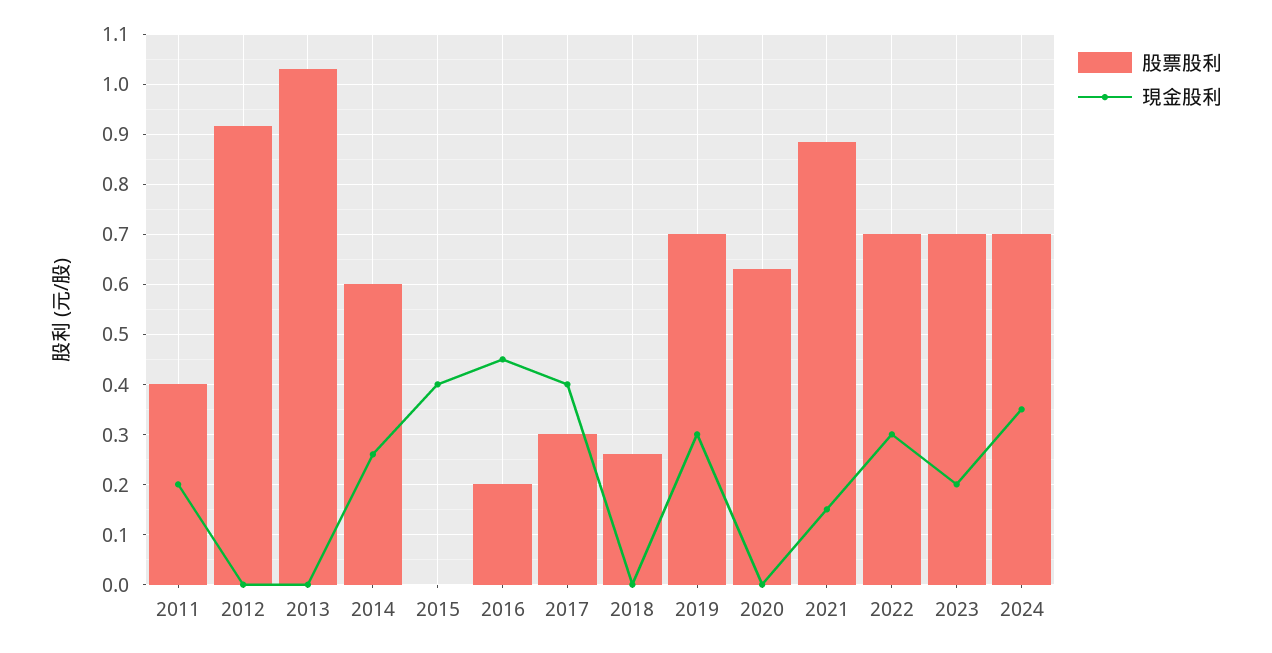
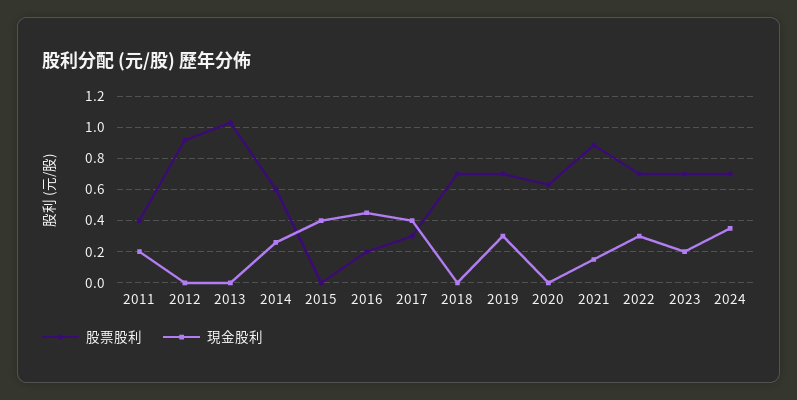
股票股利, 2018: 0.26 -> 0.7

